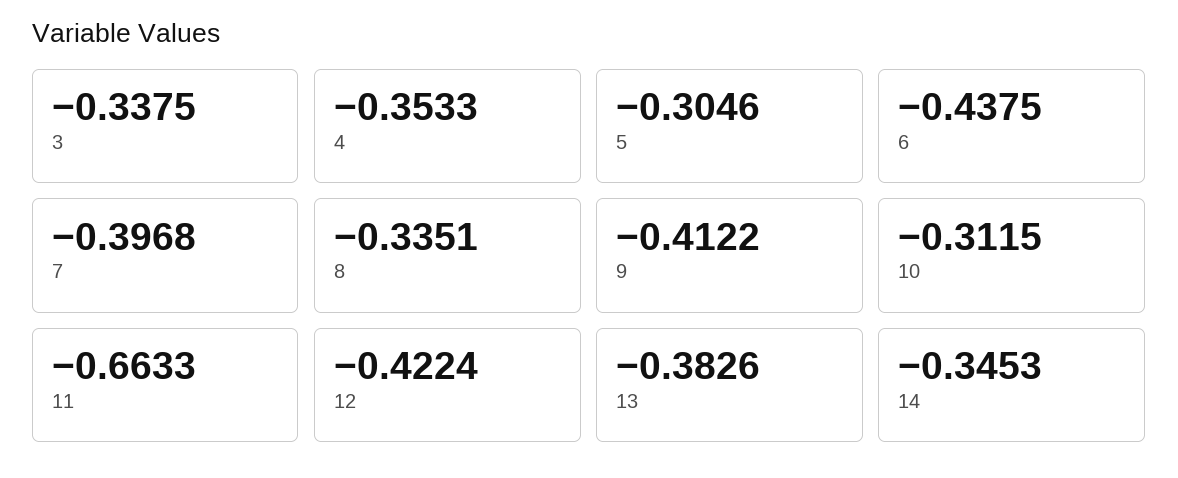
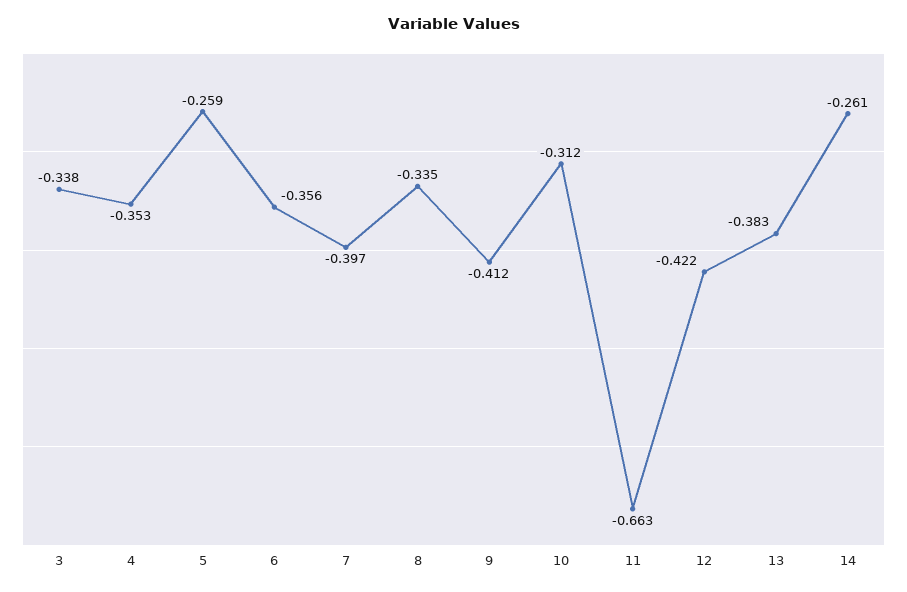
5: -0.3046 -> -0.259
6: -0.4375 -> -0.356
14: -0.3453 -> -0.261

